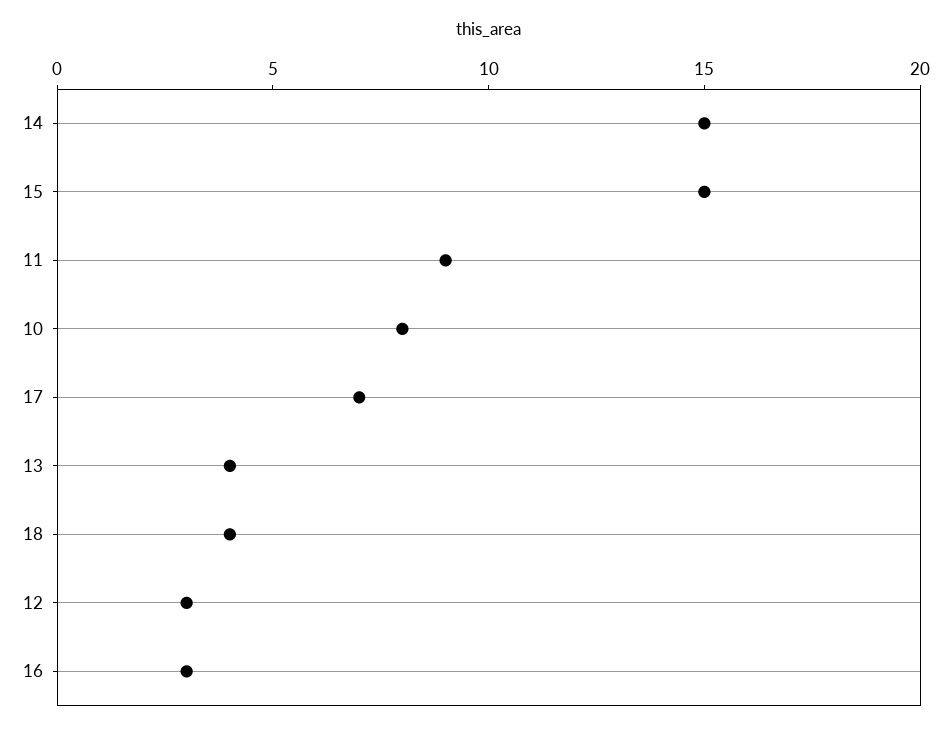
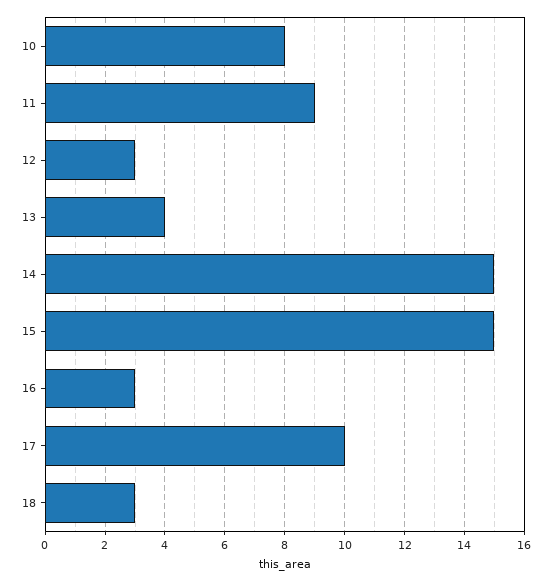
17: 7 -> 10
18: 4 -> 3

